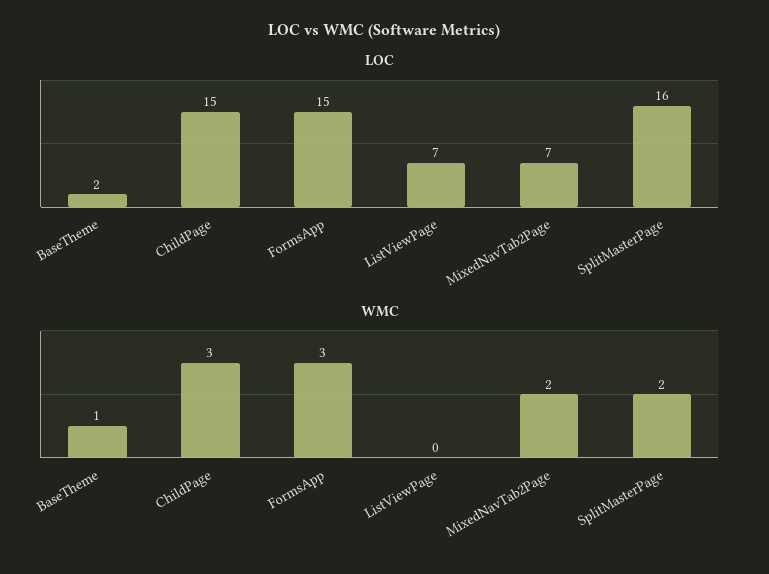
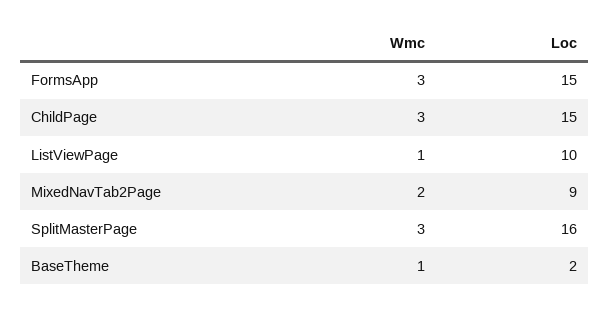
LOC, ListViewPage: 7 -> 10
LOC, MixedNavTab2Page: 7 -> 9
WMC, ListViewPage: 0 -> 1
WMC, SplitMasterPage: 2 -> 3

